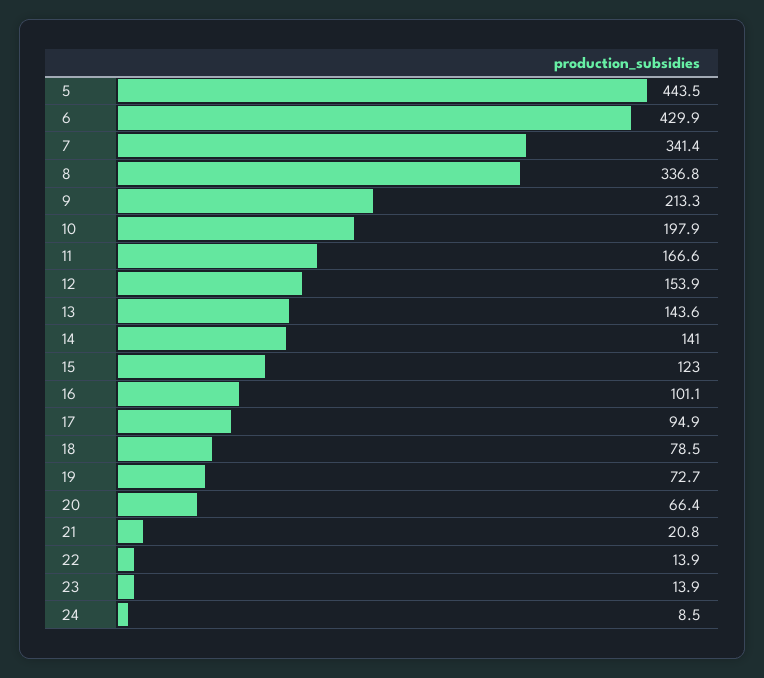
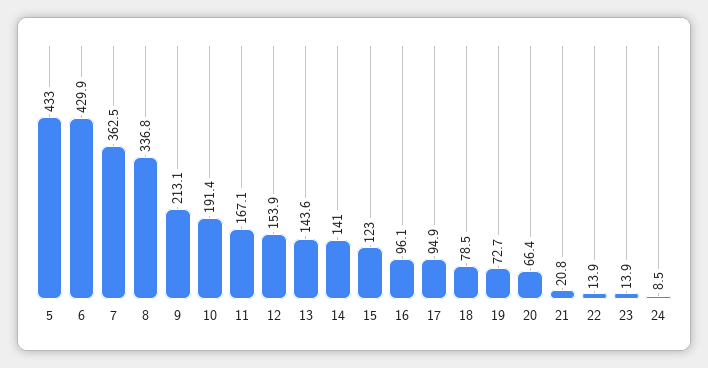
5: 443.5 -> 433
7: 341.4 -> 362.5
9: 213.3 -> 213.1
10: 197.9 -> 191.4
11: 166.6 -> 167.1
16: 101.1 -> 96.1

